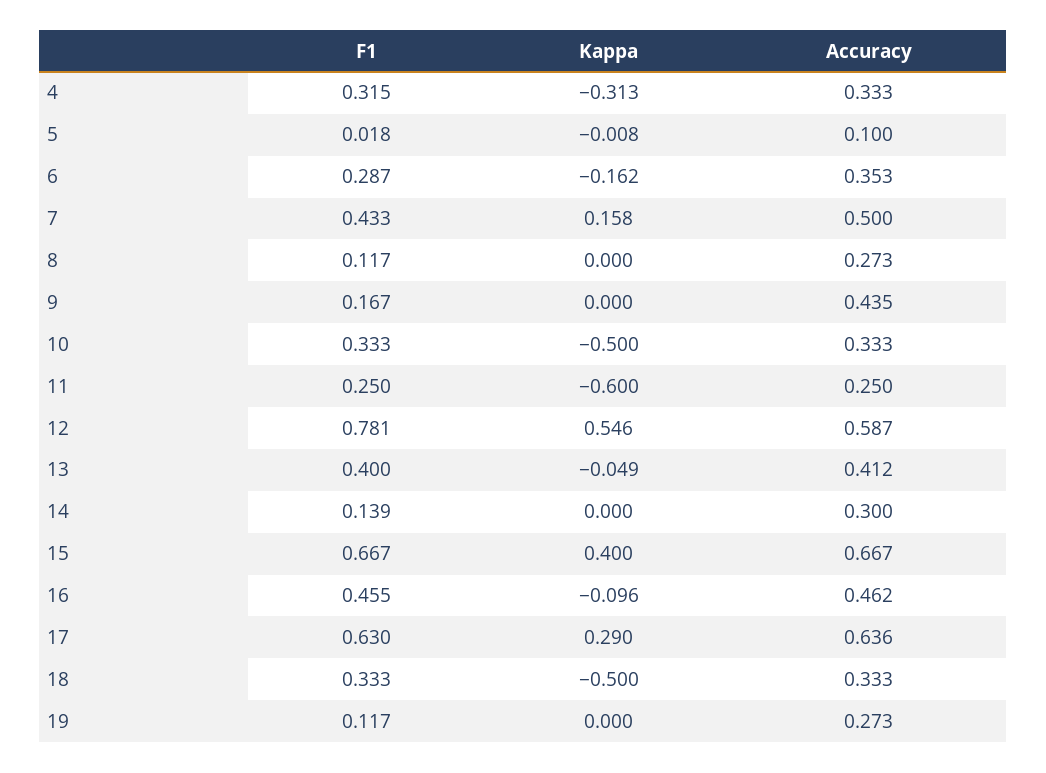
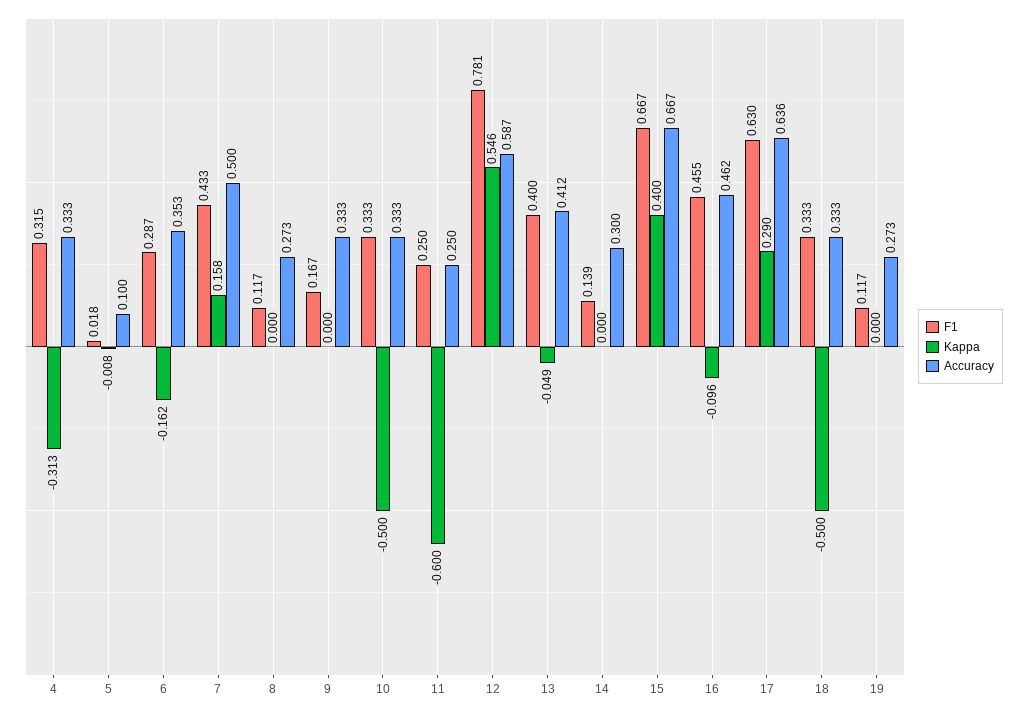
Accuracy, 9: 0.435 -> 0.333

